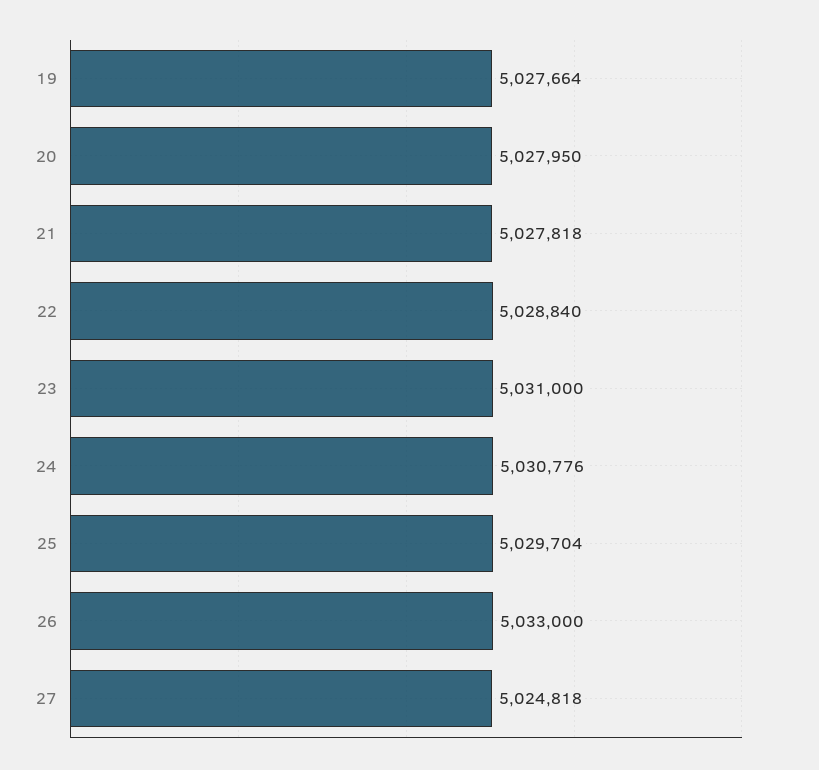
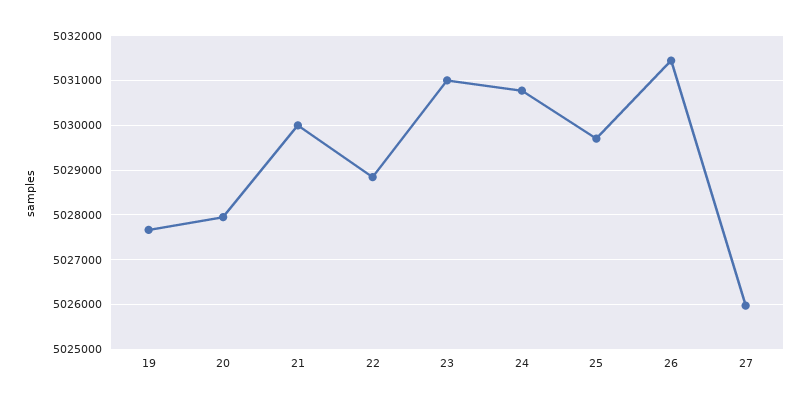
21: 5027818 -> 5030000
26: 5033000 -> 5031400
27: 5024818 -> 5026000

